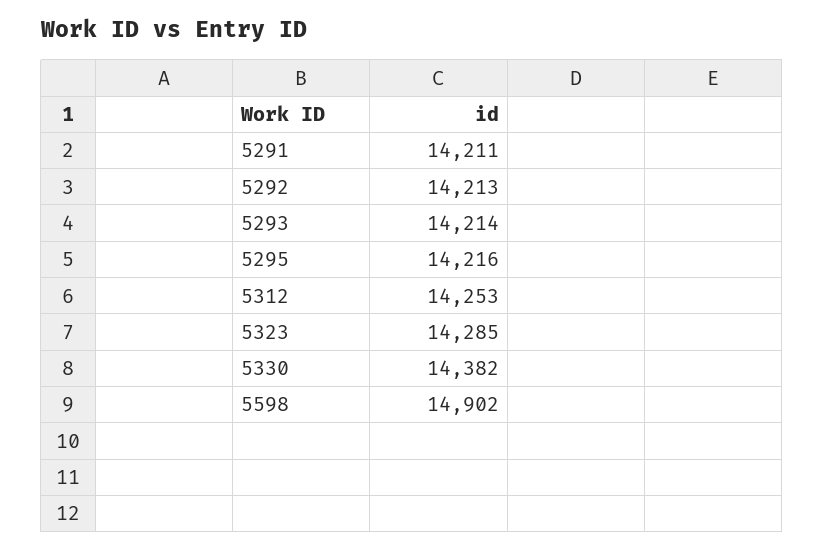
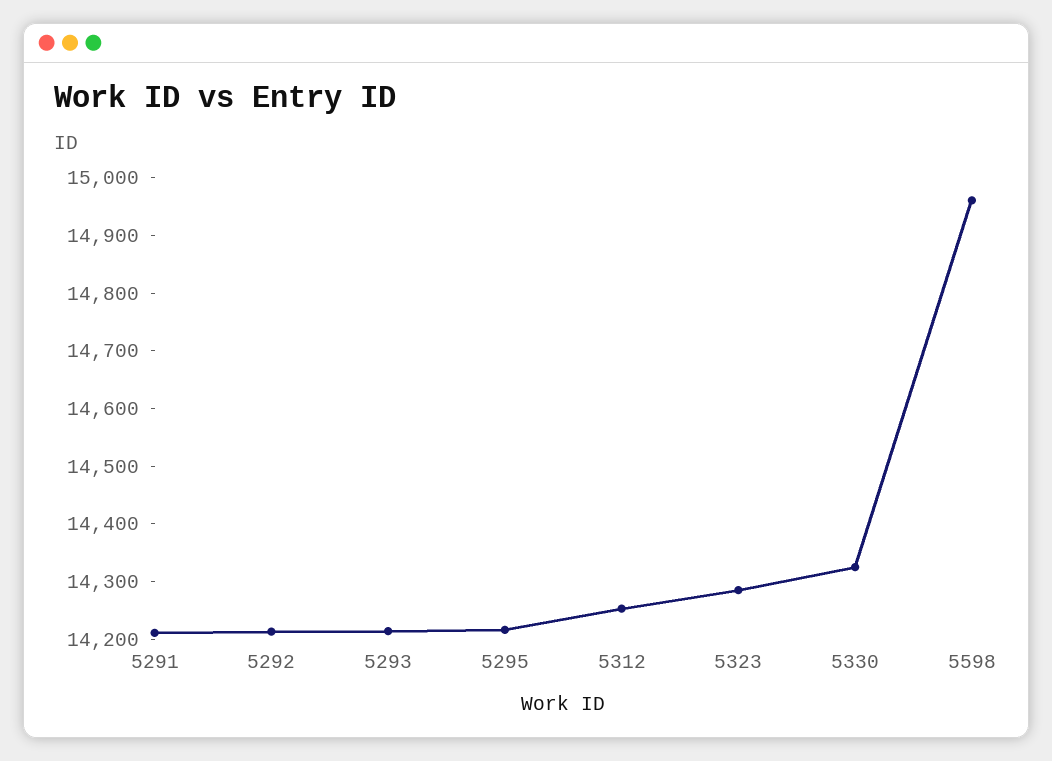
5330: 14382 -> 14320
5598: 14902 -> 14960

